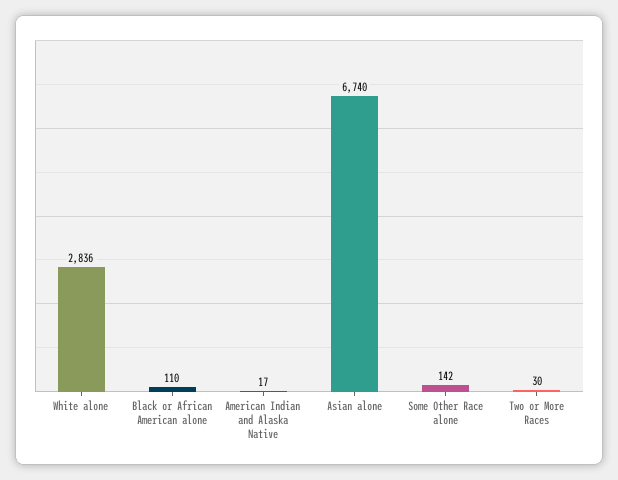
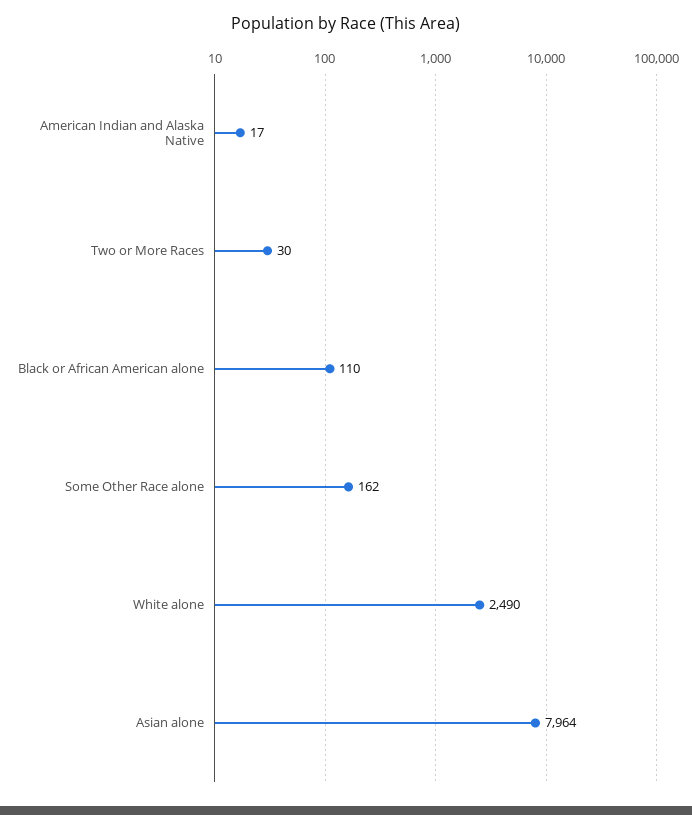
White alone: 2836 -> 2490
Asian alone: 6740 -> 7964
Some Other Race alone: 142 -> 162

